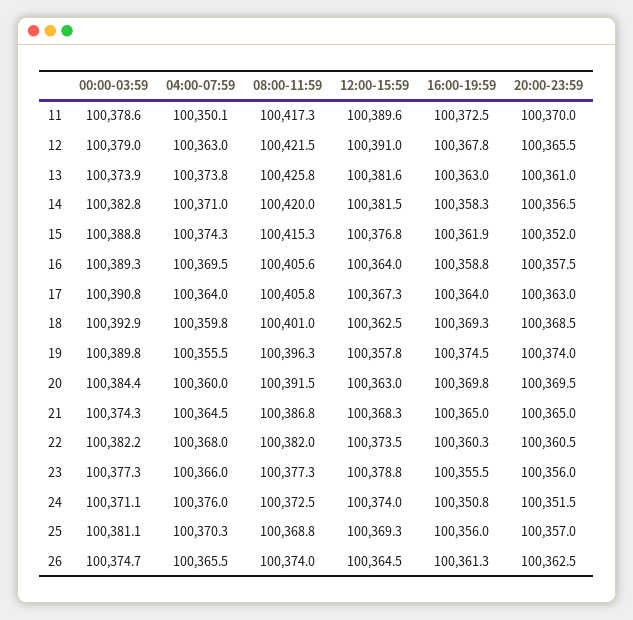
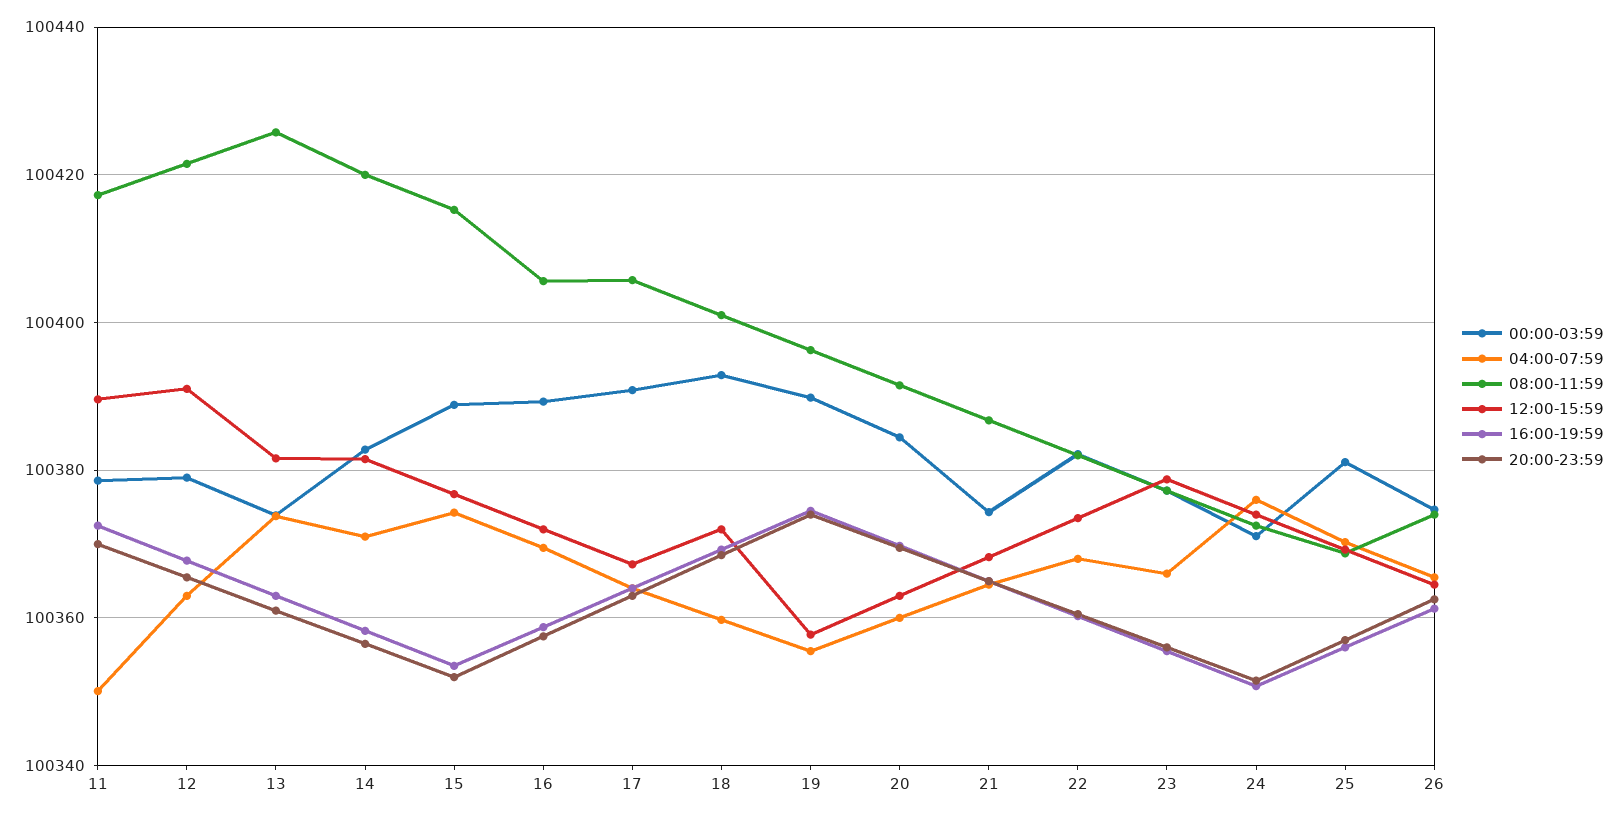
16:00-19:59, 15: 100361.9 -> 100354
12:00-15:59, 16: 100364 -> 100372
12:00-15:59, 18: 100362.5 -> 100372

